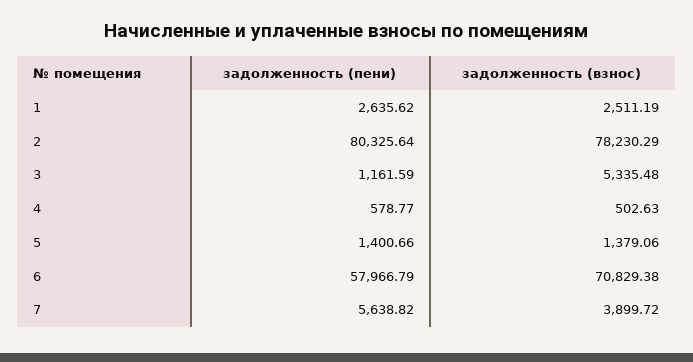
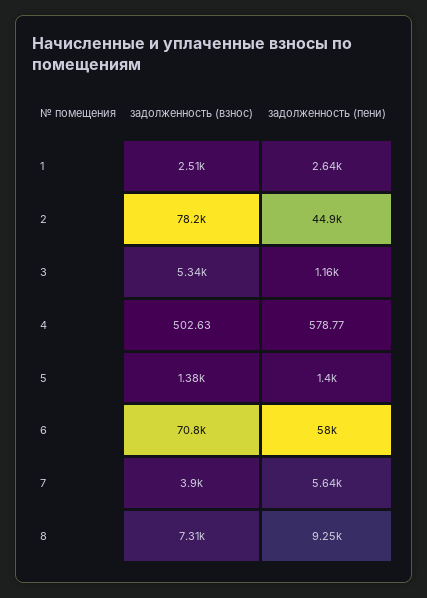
задолженность (пени), 2: 80325.64 -> 44900
задолженность (взнос), 8: none -> 7310
задолженность (пени), 8: none -> 9250

